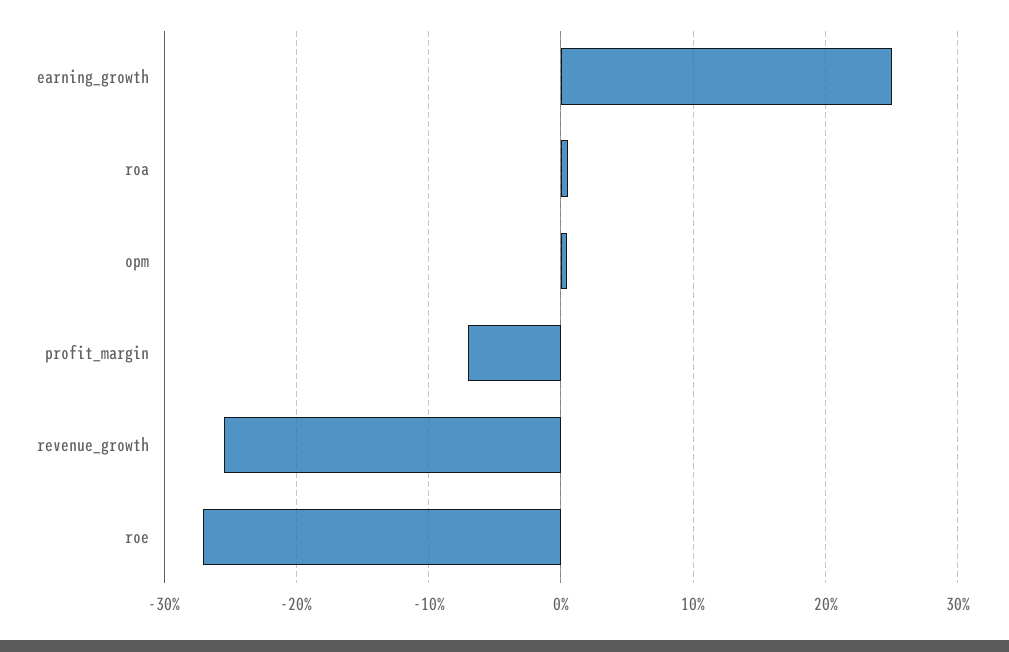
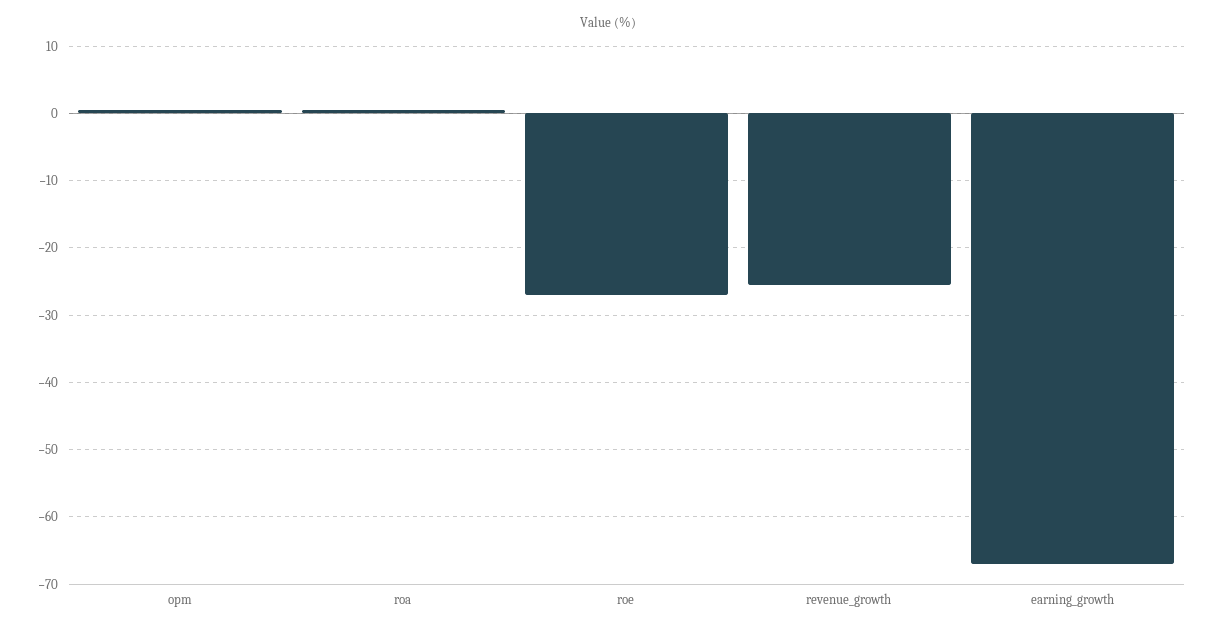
earning_growth: 25 -> -67
profit_margin: -7 -> none

